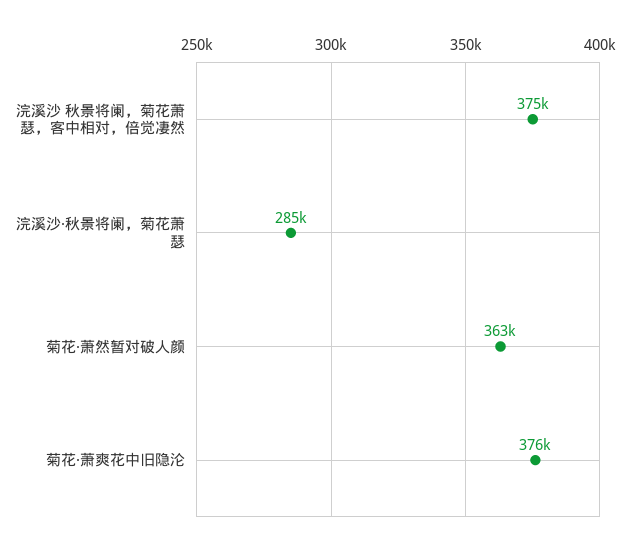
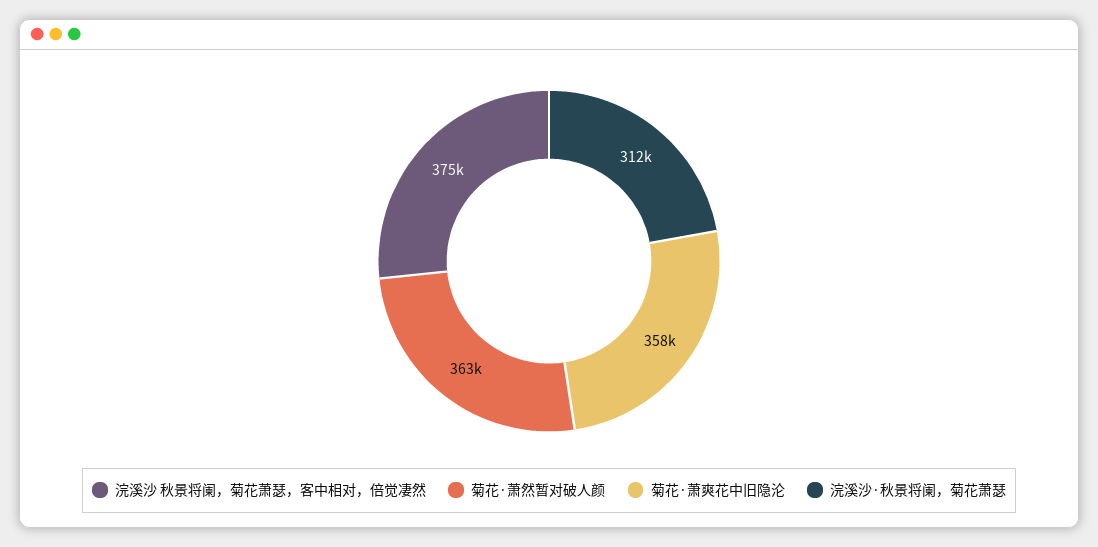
浣溪沙·秋景将阑，菊花萧瑟: 285000 -> 312000
菊花·萧爽花中旧隐沦: 376000 -> 358000

